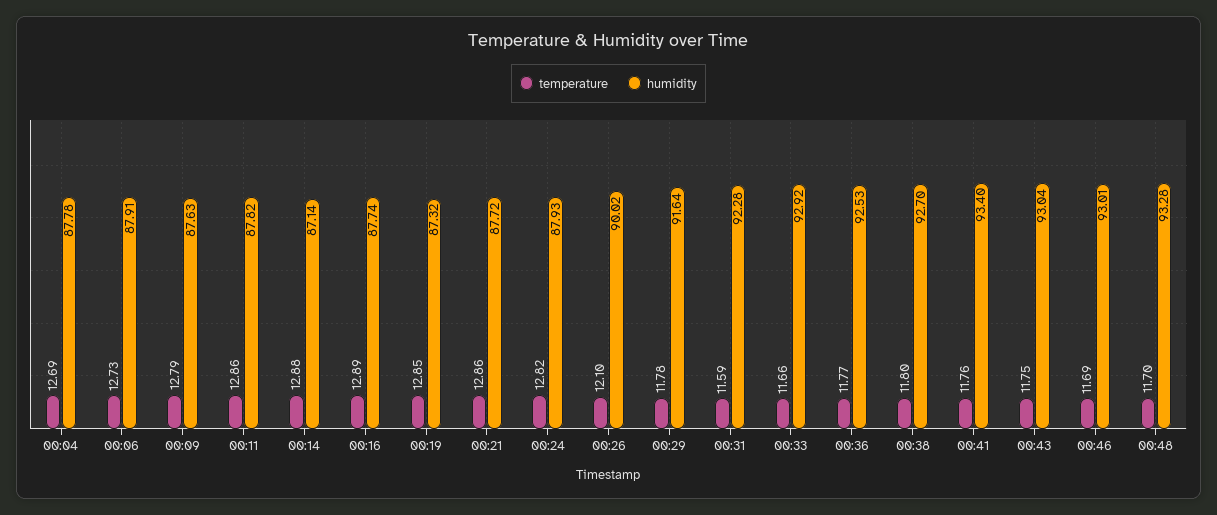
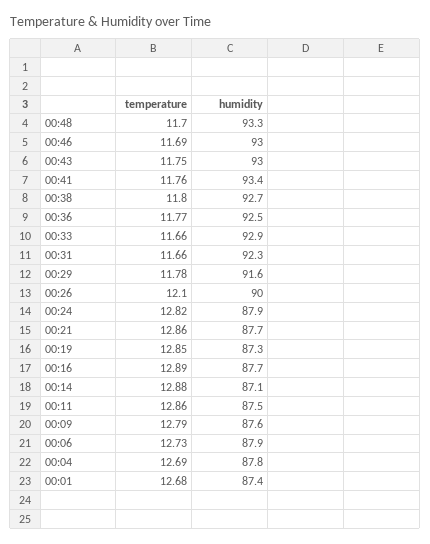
humidity, 00:11: 87.82 -> 87.5
temperature, 00:31: 11.59 -> 11.66
temperature, 00:01: none -> 12.68
humidity, 00:01: none -> 87.4

